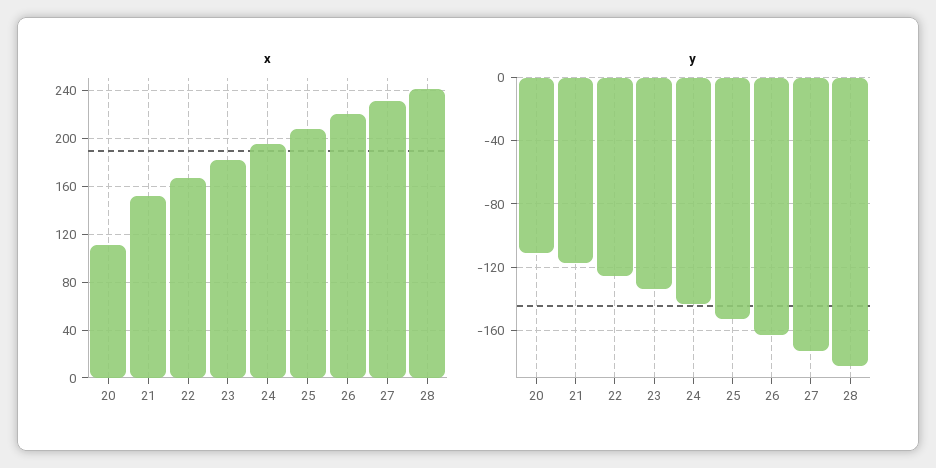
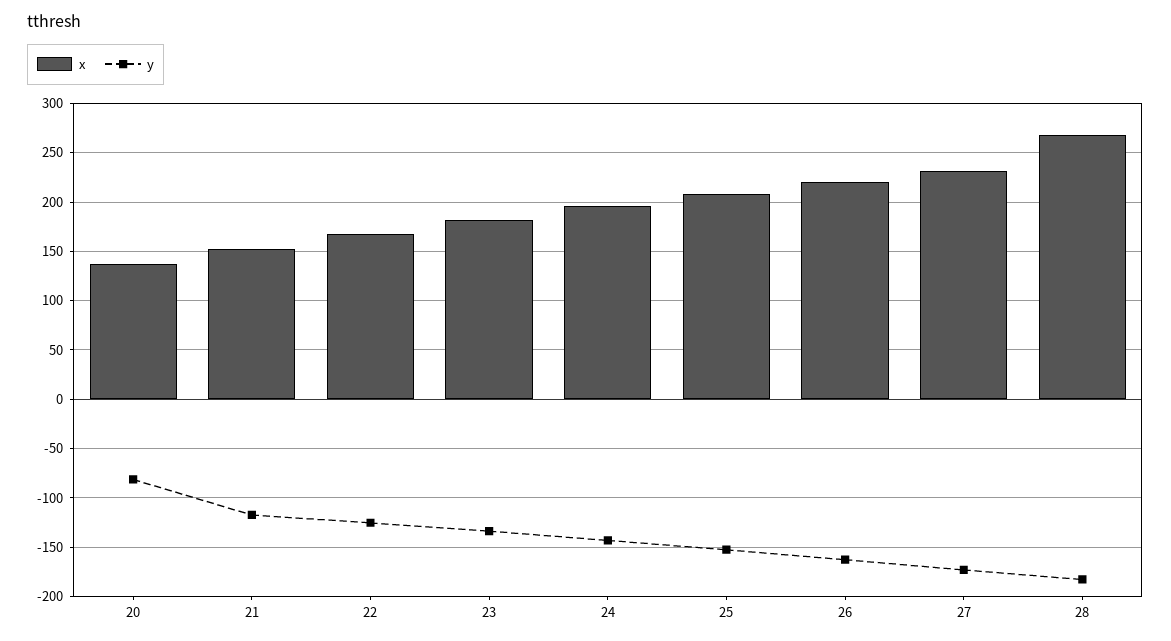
x, 20: 110 -> 140
x, 28: 240 -> 270
y, 20: -110 -> -80

